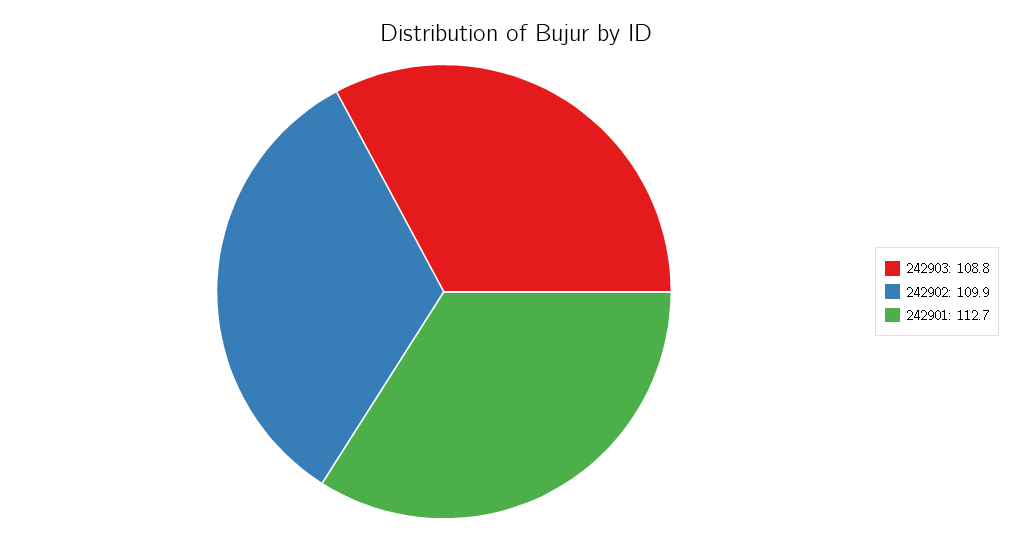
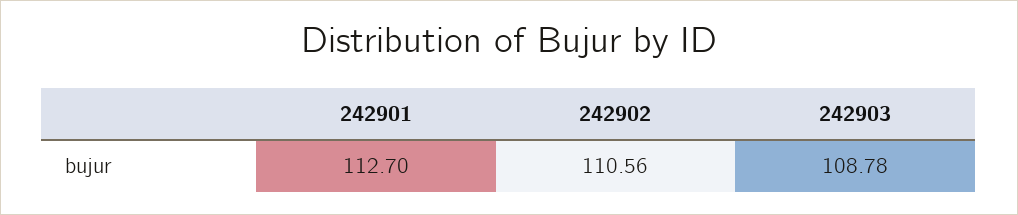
242902: 109.9 -> 110.56

